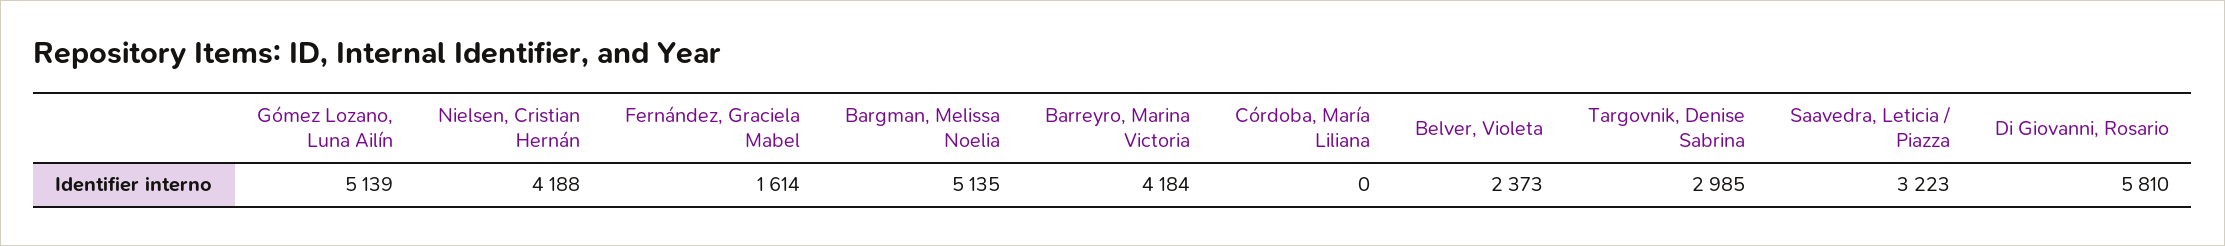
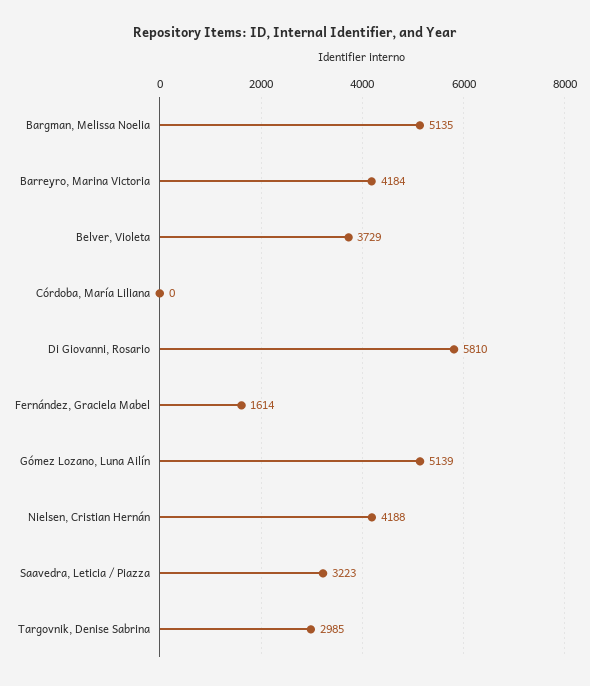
Belver, Violeta: 2373 -> 3729

